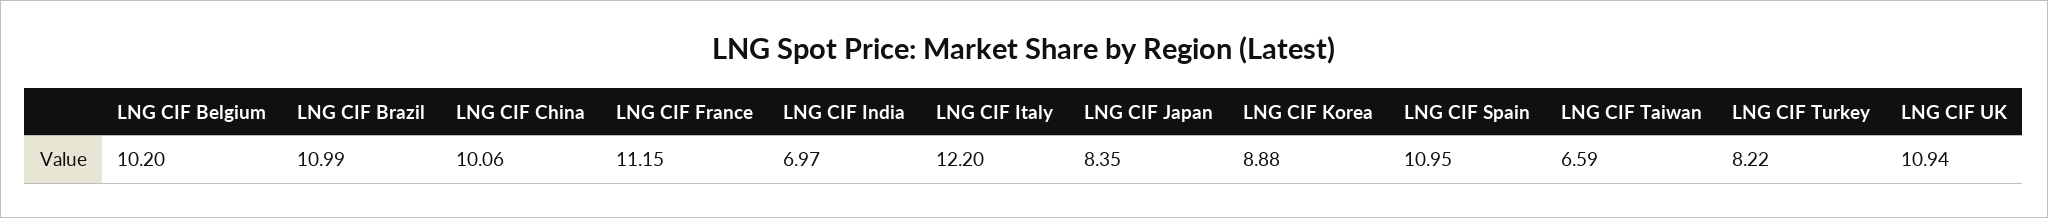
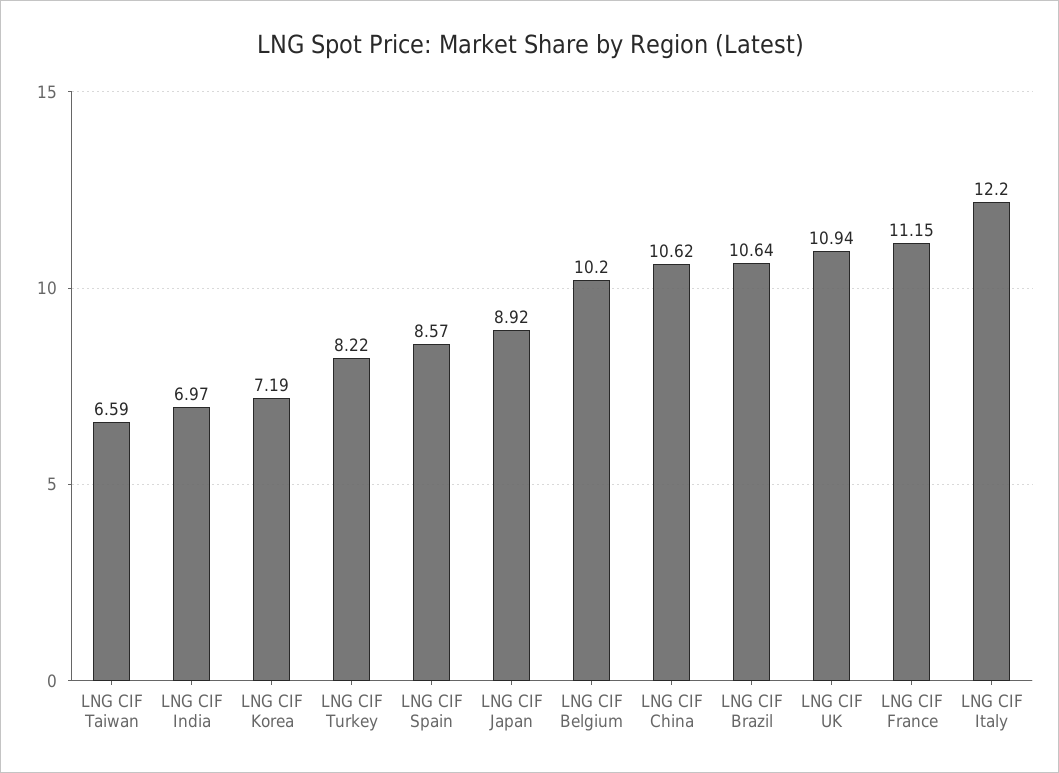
LNG CIF Brazil: 10.99 -> 10.64
LNG CIF China: 10.06 -> 10.62
LNG CIF Japan: 8.35 -> 8.92
LNG CIF Korea: 8.88 -> 7.19
LNG CIF Spain: 10.95 -> 8.57

